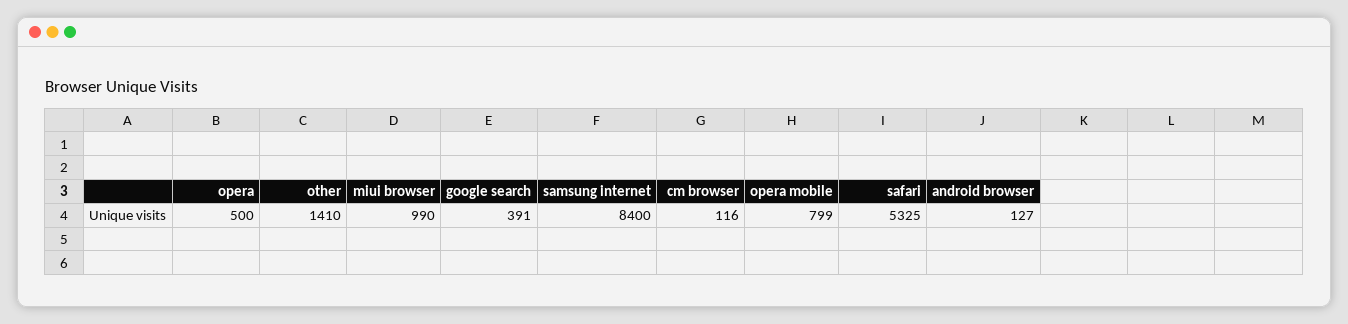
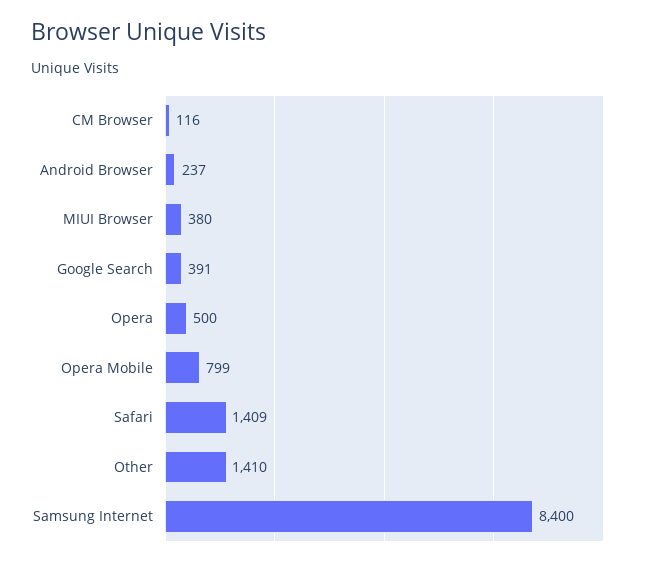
miui browser: 990 -> 380
safari: 5325 -> 1409
android browser: 127 -> 237

